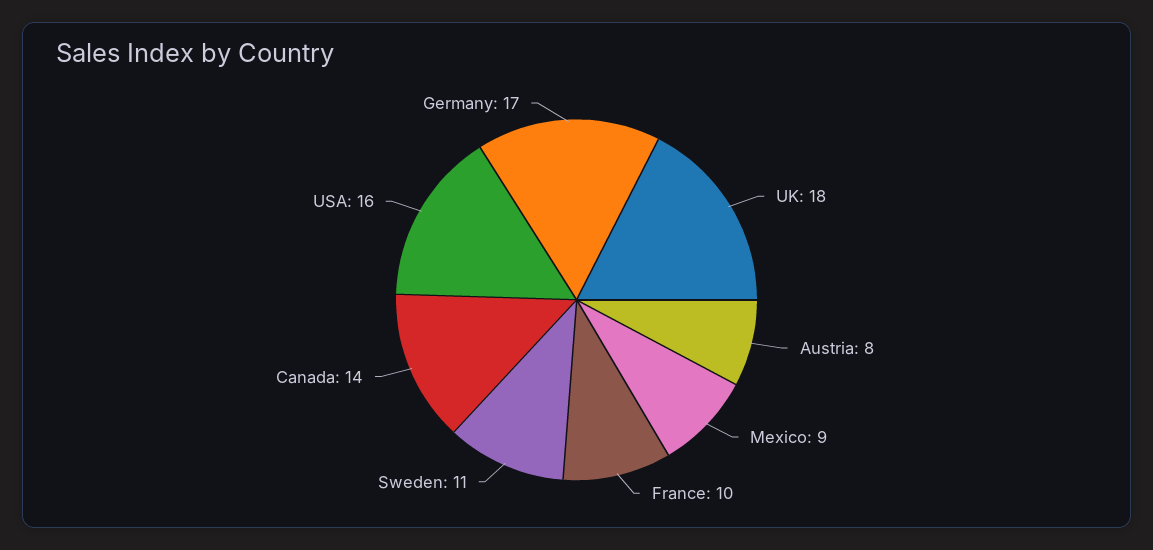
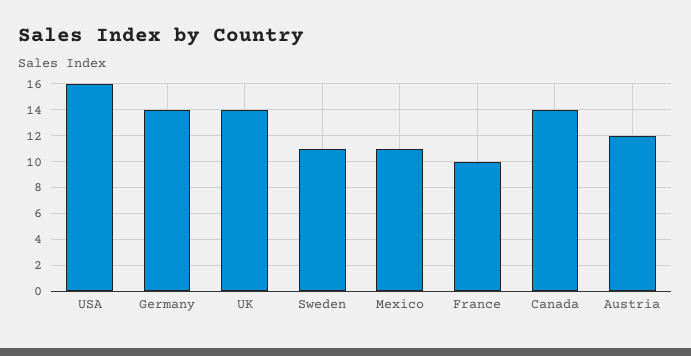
UK: 18 -> 14
Austria: 8 -> 12
Mexico: 9 -> 11
Germany: 17 -> 14

